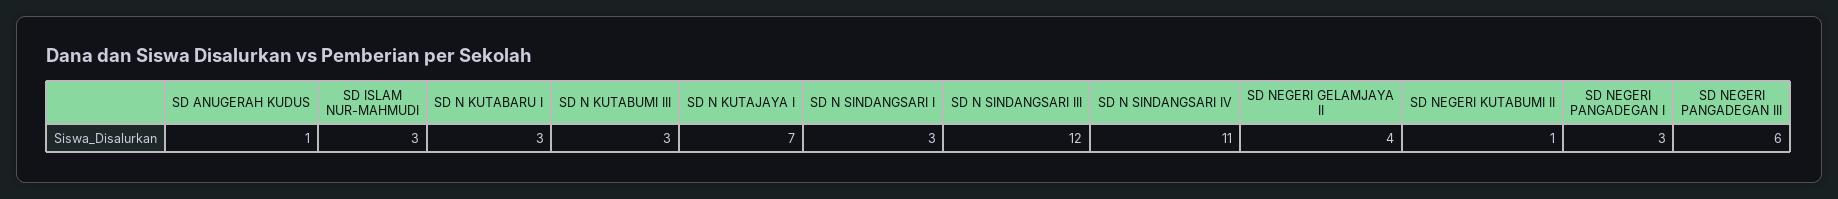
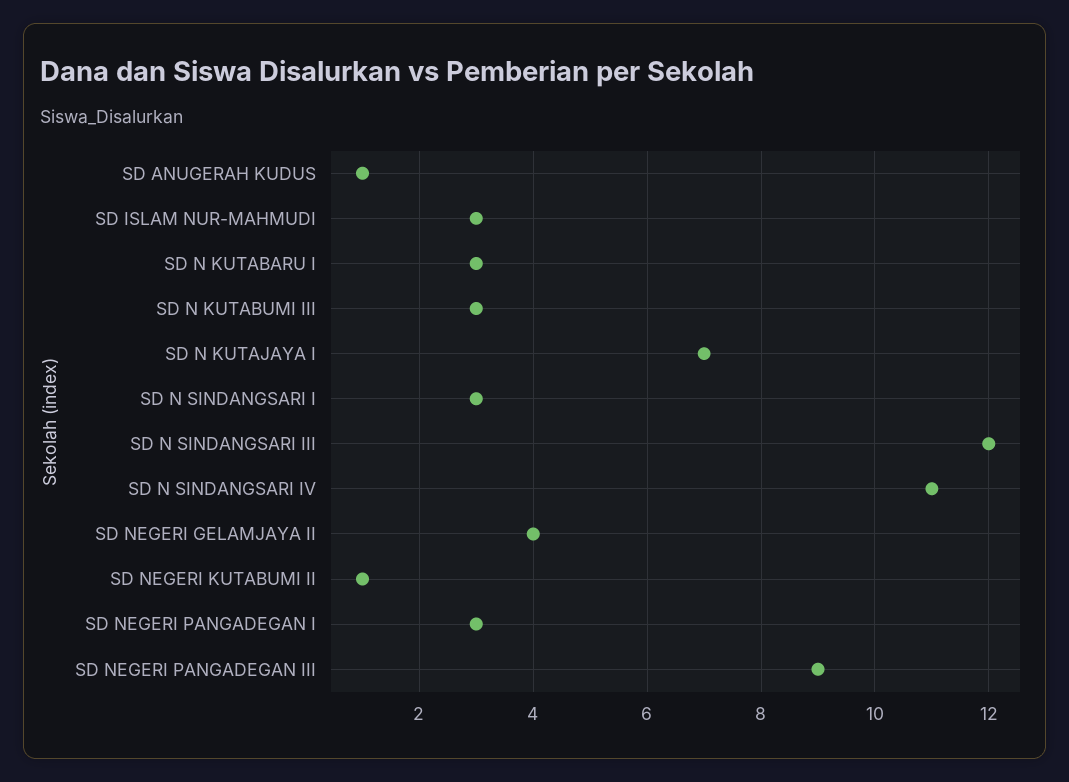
SD NEGERI PANGADEGAN III: 6 -> 9

